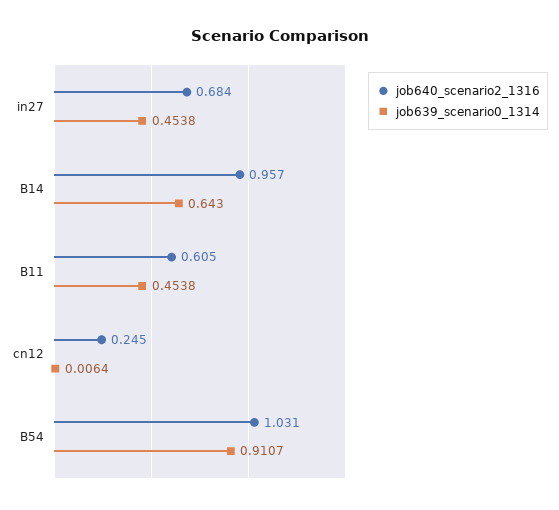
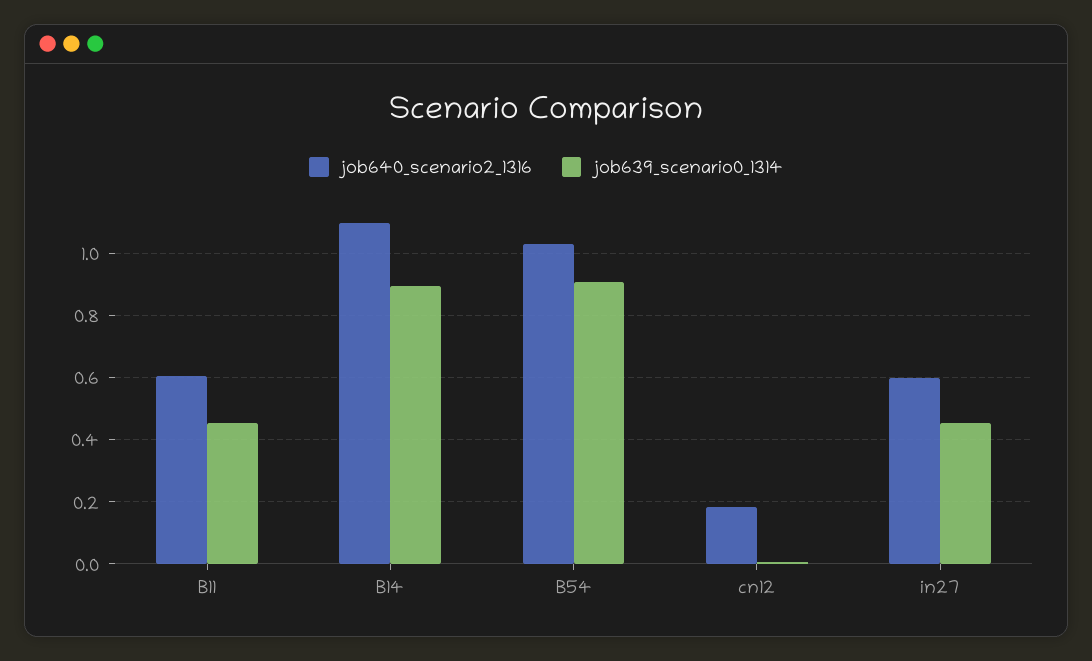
job640_scenario2_1316, in27: 0.684 -> 0.6
job640_scenario2_1316, B14: 0.957 -> 1.1
job639_scenario0_1314, B14: 0.643 -> 0.9
job640_scenario2_1316, cn12: 0.245 -> 0.18

